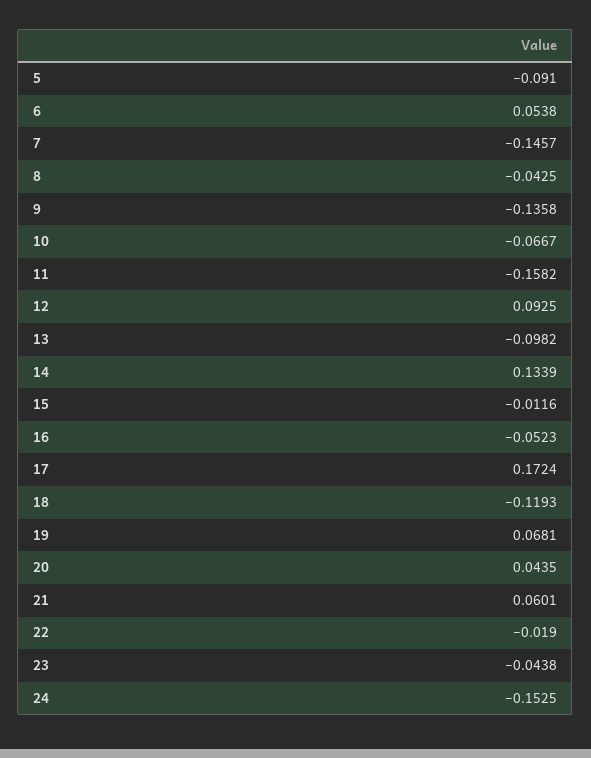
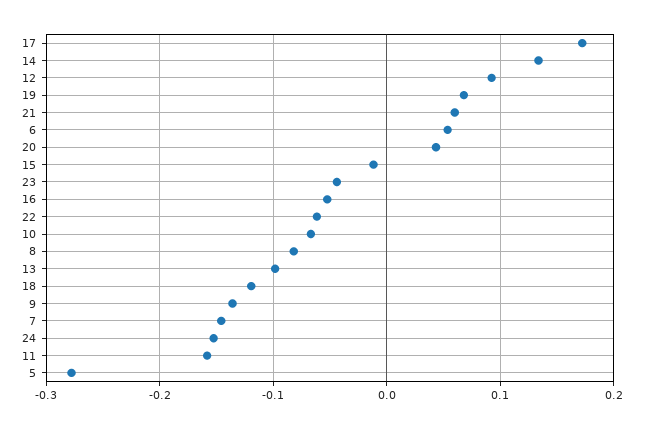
5: -0.091 -> -0.28
8: -0.0425 -> -0.08
22: -0.019 -> -0.06

